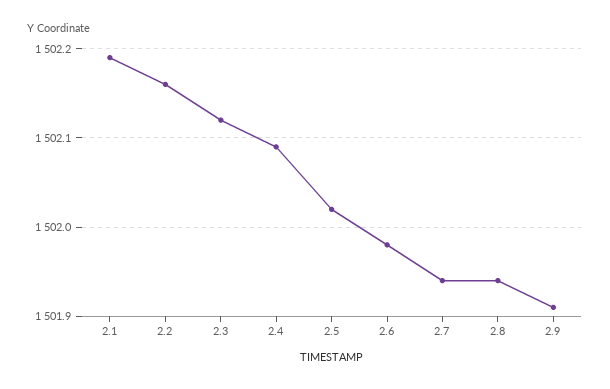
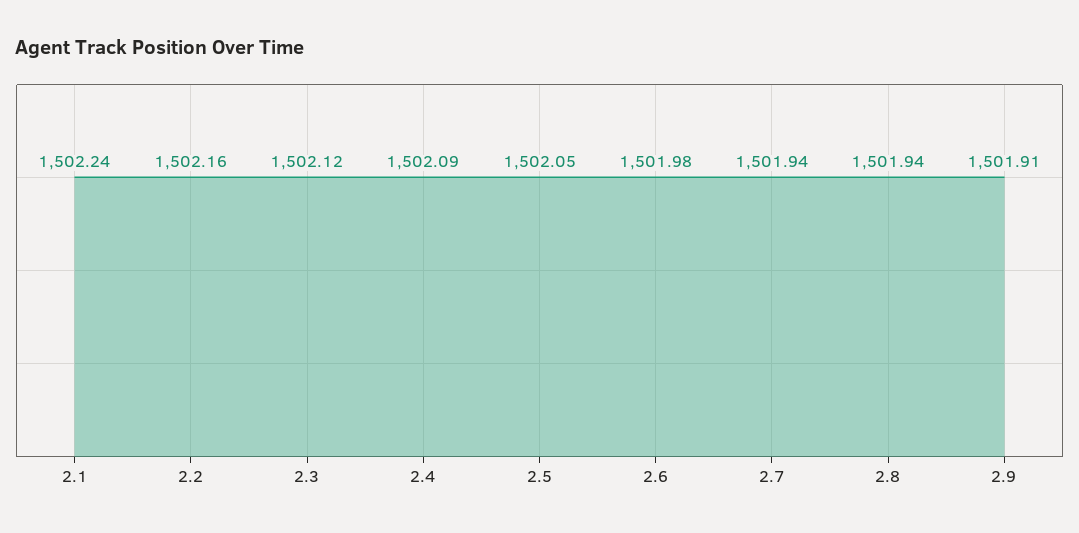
2.1: 1502.19 -> 1502.24
2.5: 1502.02 -> 1502.05

